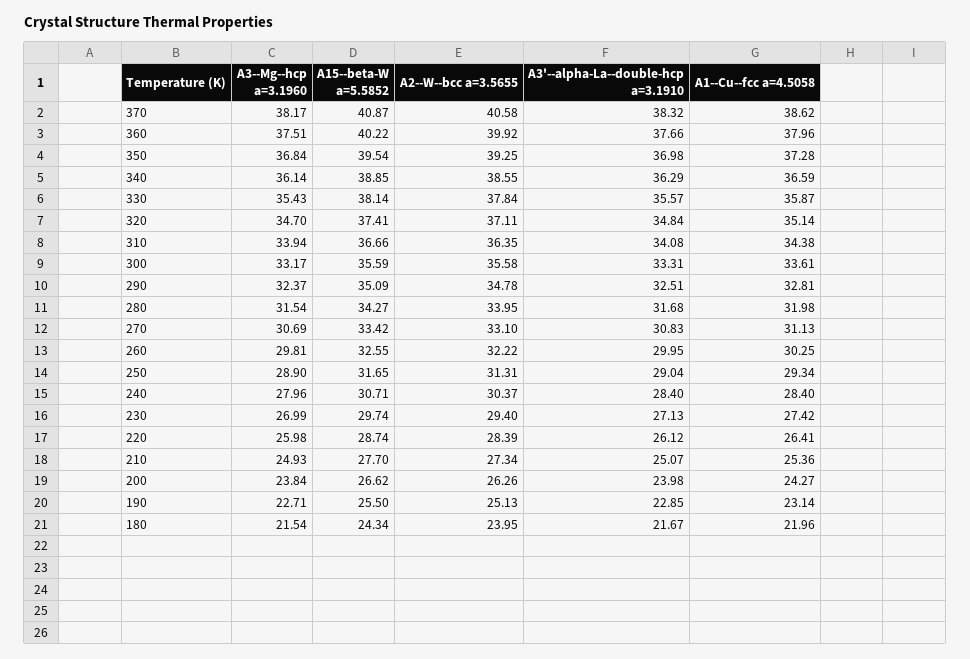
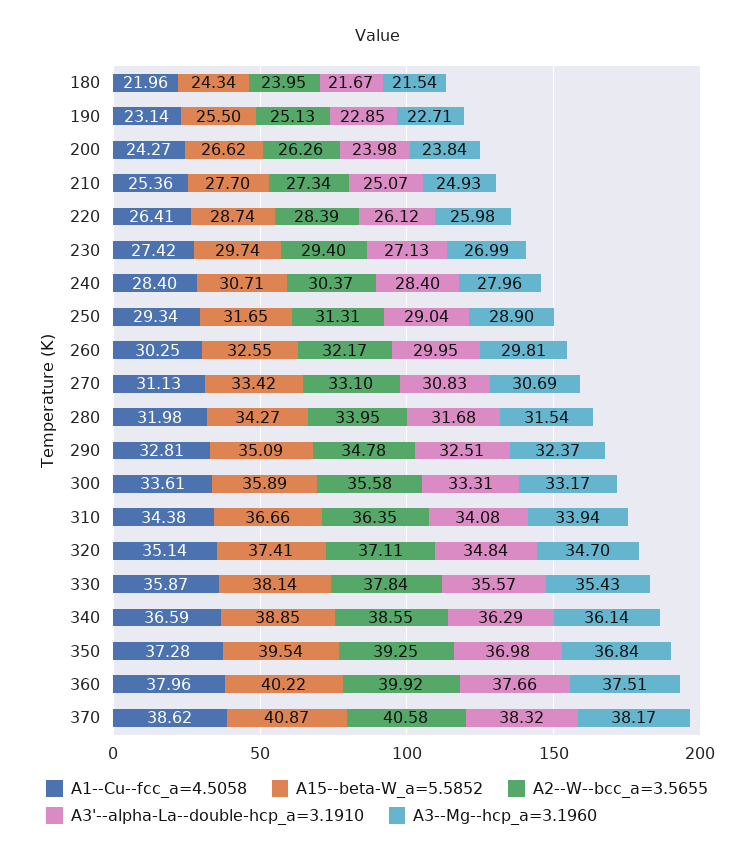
A15--beta-W a=5.5852, 300: 35.59 -> 35.89
A2--W--bcc a=3.5655, 260: 32.22 -> 32.17

